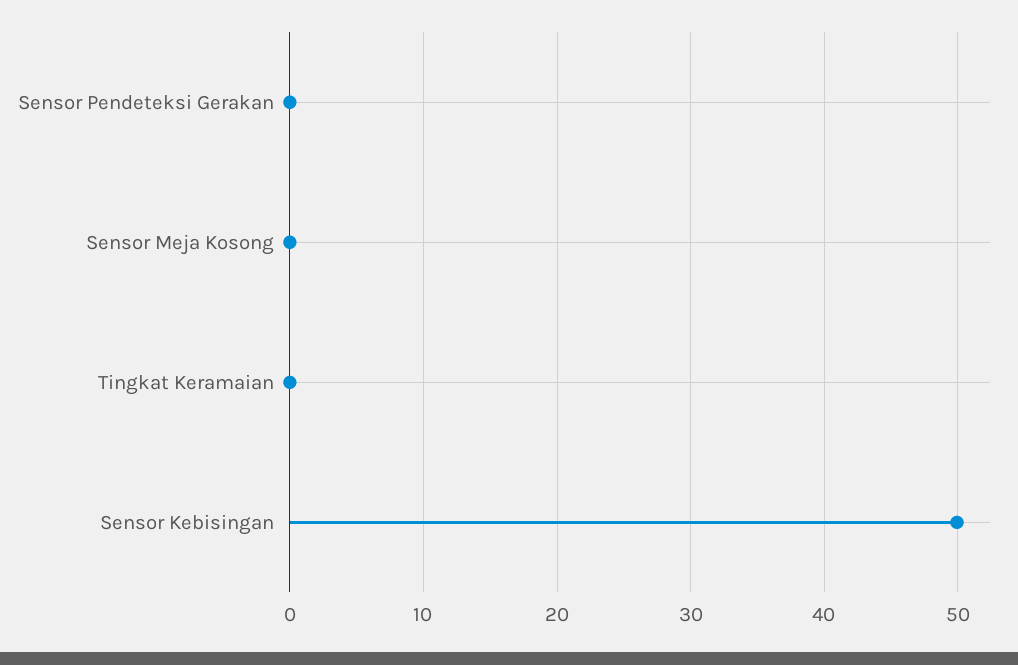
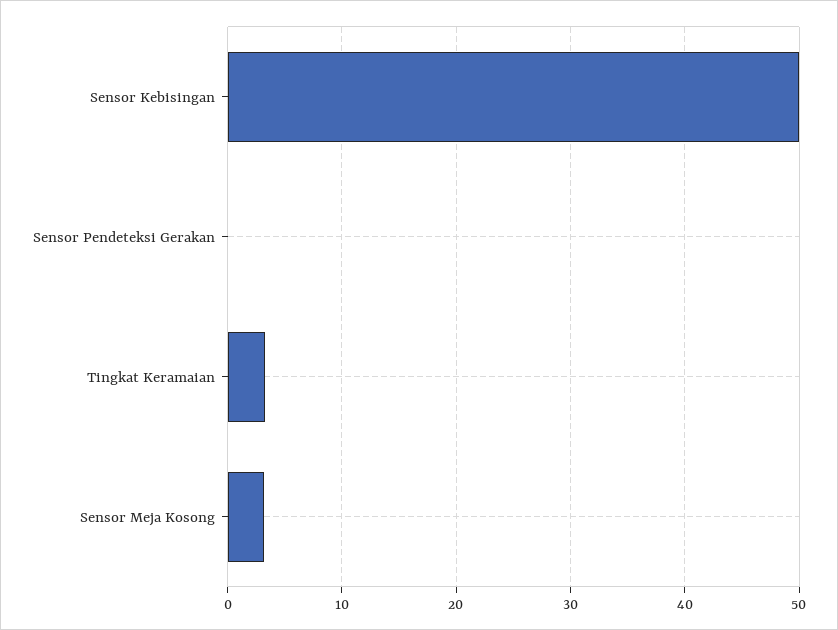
Sensor Meja Kosong: 0 -> 3
Tingkat Keramaian: 0 -> 3

